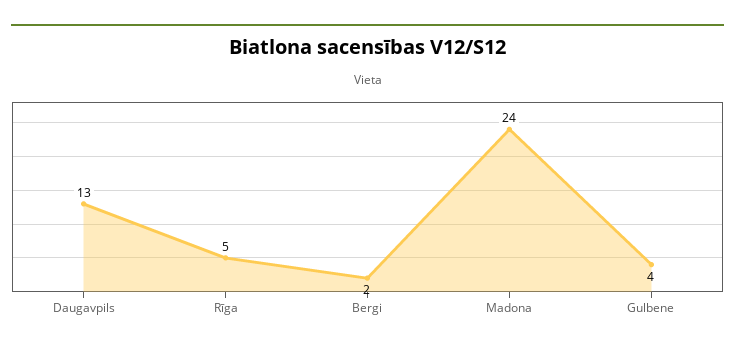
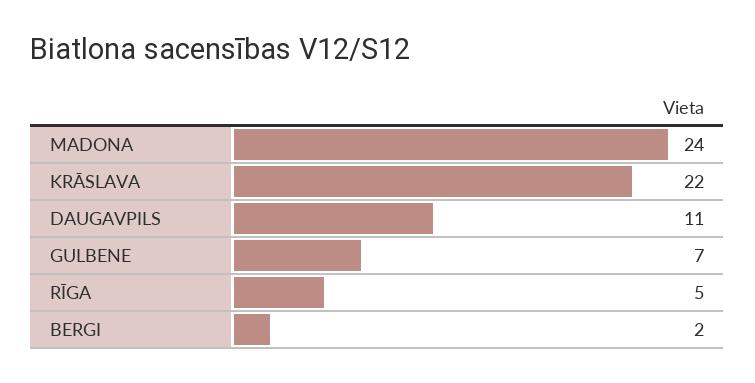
Daugavpils: 13 -> 11
Gulbene: 4 -> 7
KRĀSLAVA: none -> 22

